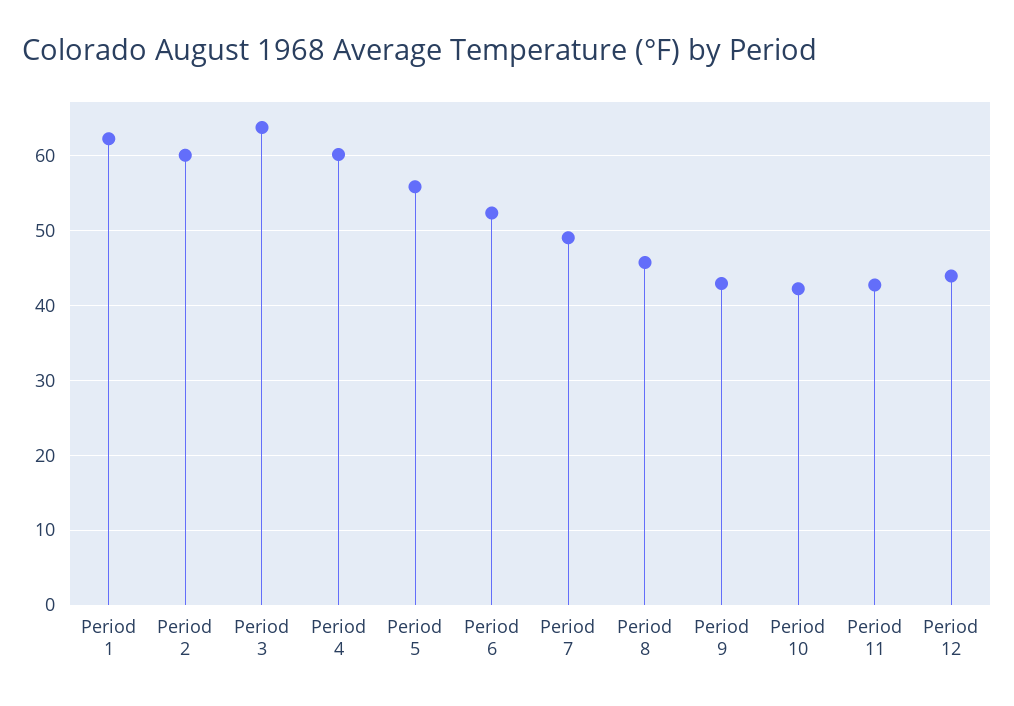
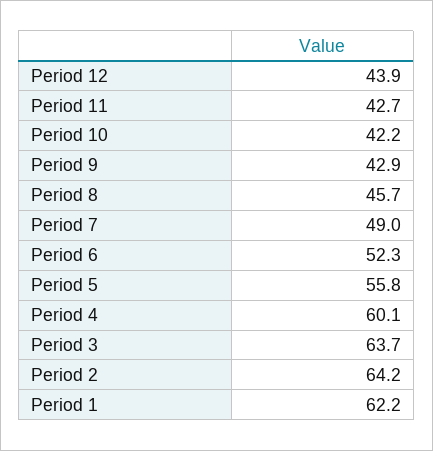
Period 2: 60 -> 64.2

